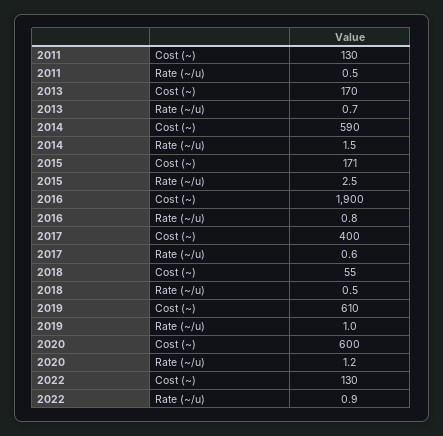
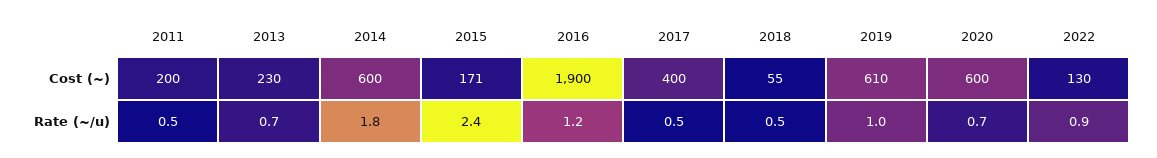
2011, Cost (~): 130 -> 200
2013, Cost (~): 170 -> 230
2014, Cost (~): 590 -> 600
2014, Rate (~/u): 1.5 -> 1.8
2015, Rate (~/u): 2.5 -> 2.4
2016, Rate (~/u): 0.8 -> 1.2
2017, Rate (~/u): 0.6 -> 0.5
2020, Rate (~/u): 1.2 -> 0.7

